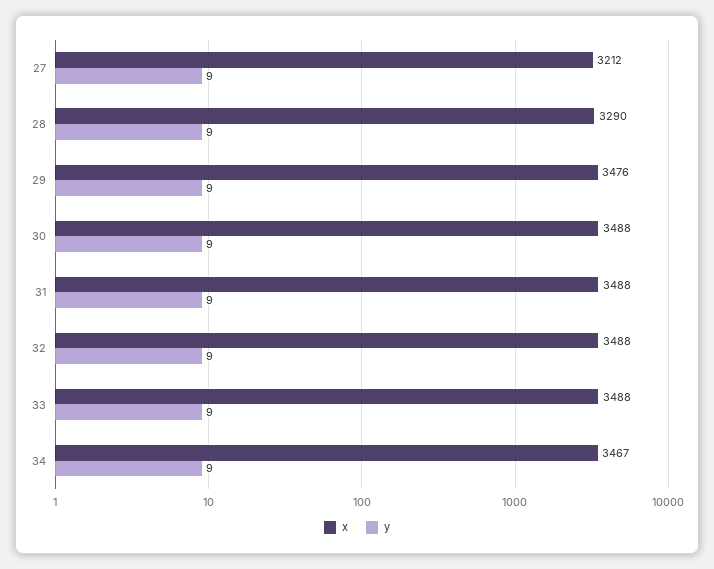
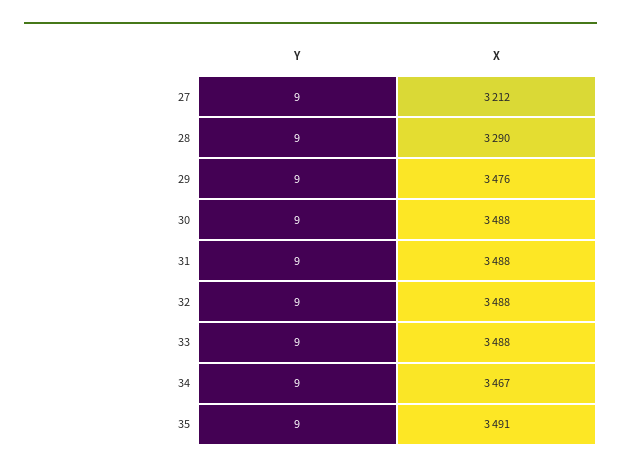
y, 35: none -> 9
x, 35: none -> 3491

